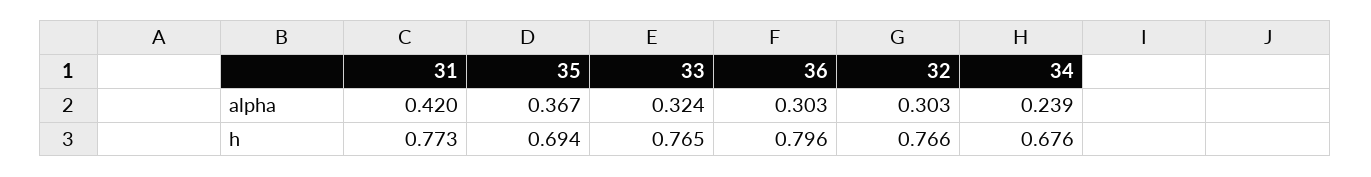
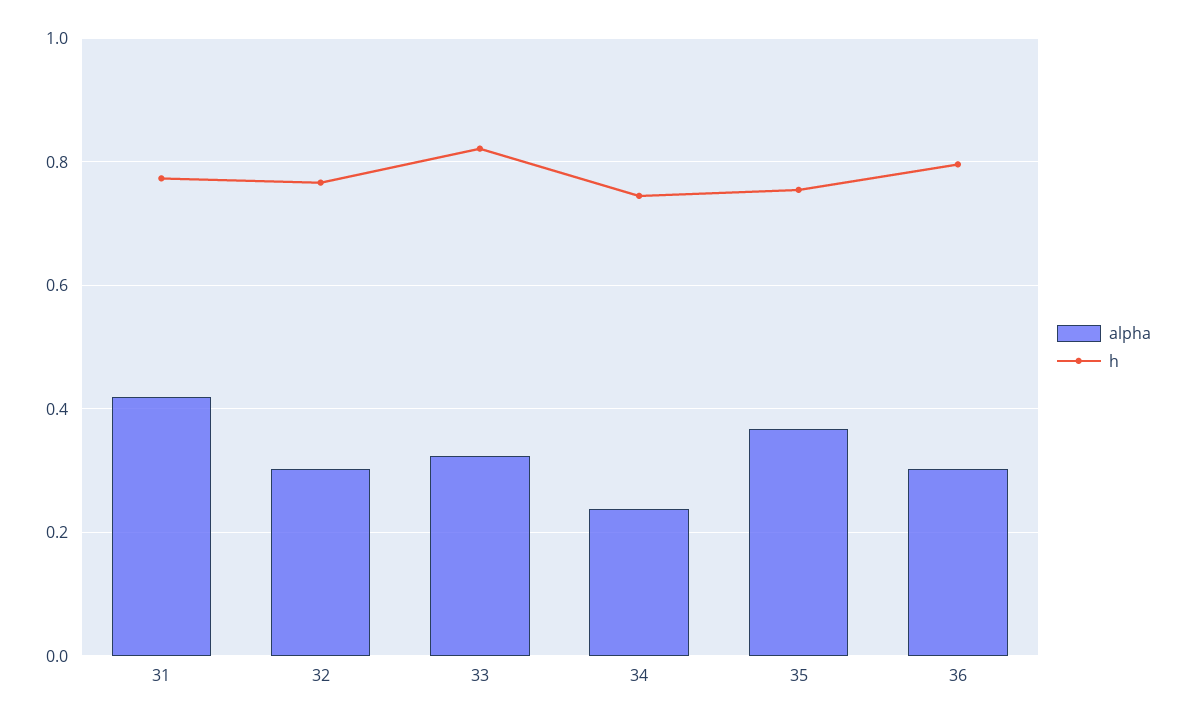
h, 35: 0.694 -> 0.76
h, 33: 0.765 -> 0.82
h, 34: 0.676 -> 0.74

